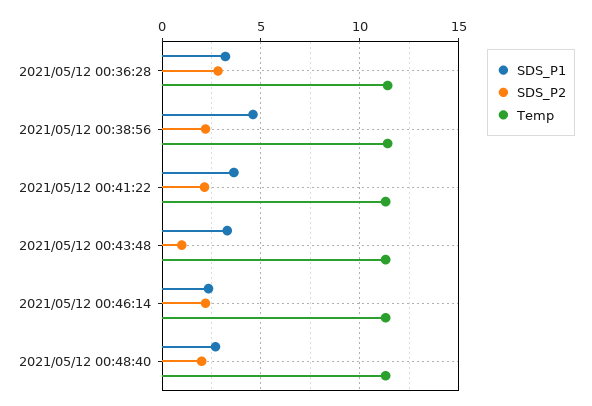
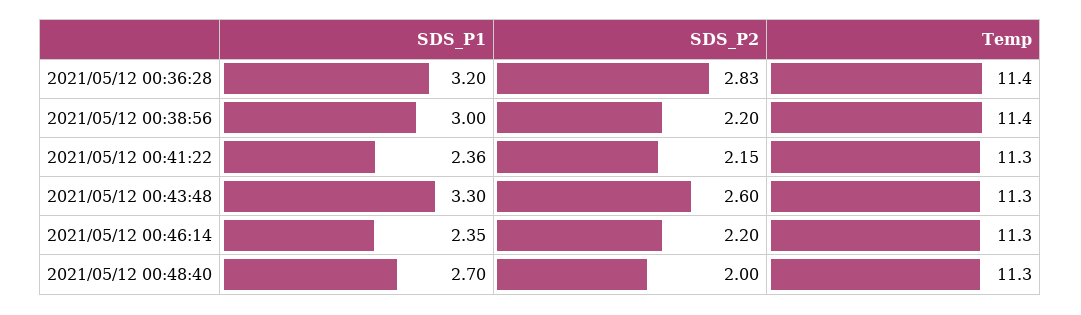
SDS_P1, 2021/05/12 00:38:56: 4.5 -> 3
SDS_P1, 2021/05/12 00:41:22: 3.5 -> 2.36
SDS_P2, 2021/05/12 00:43:48: 1 -> 2.6

